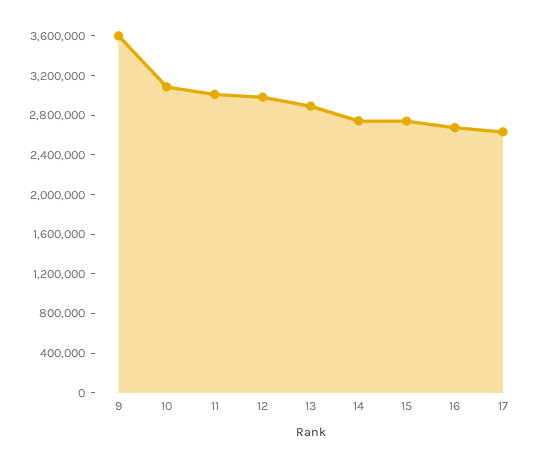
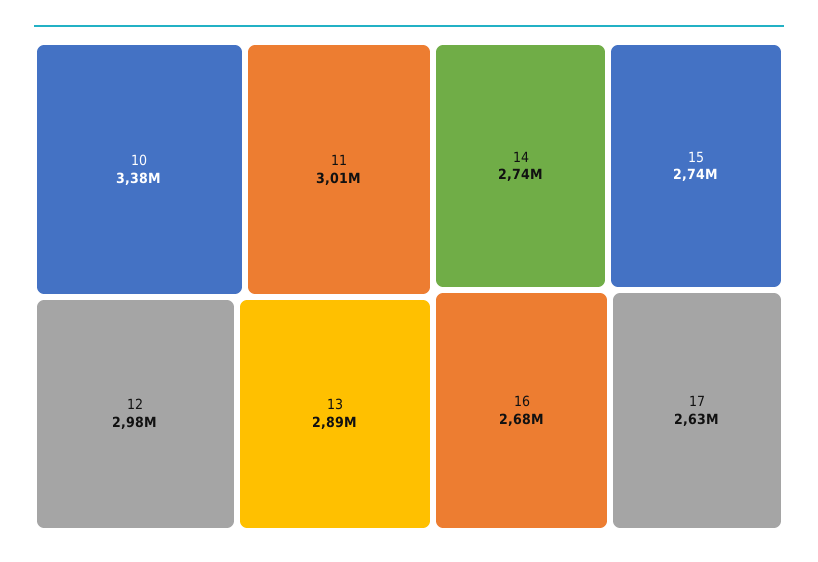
9: 3600000 -> none
10: 3100000 -> 3380000

